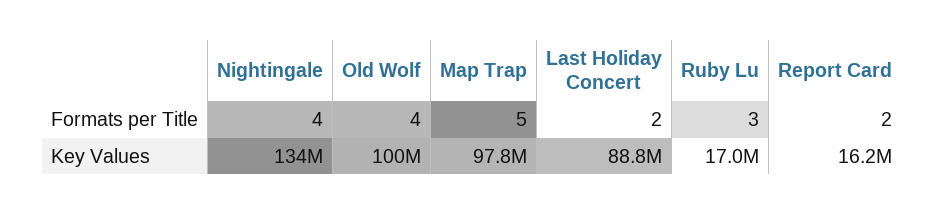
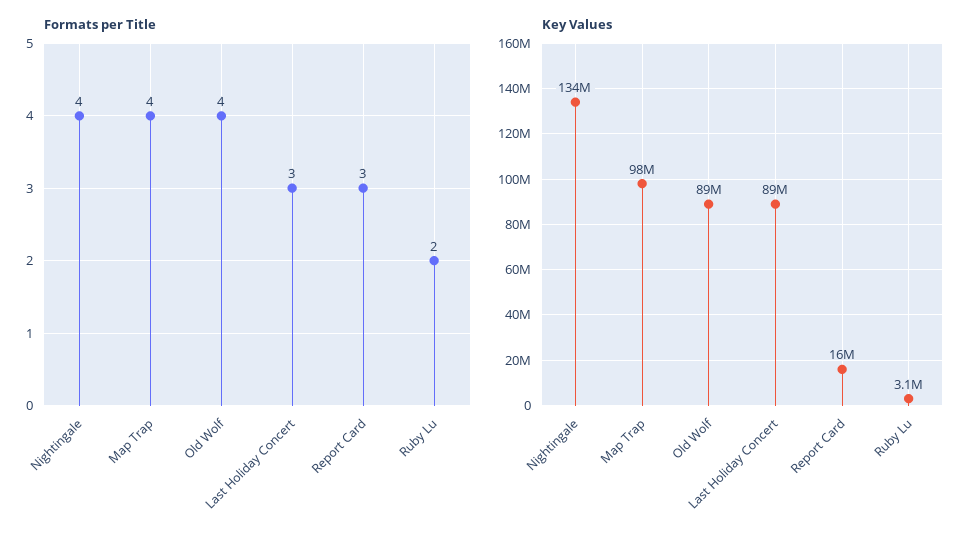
Formats per Title, Map Trap: 5 -> 4
Formats per Title, Last Holiday Concert: 2 -> 3
Formats per Title, Ruby Lu: 3 -> 2
Formats per Title, Report Card: 2 -> 3
Key Values, Old Wolf: 100000000 -> 89000000
Key Values, Ruby Lu: 17000000 -> 3100000

